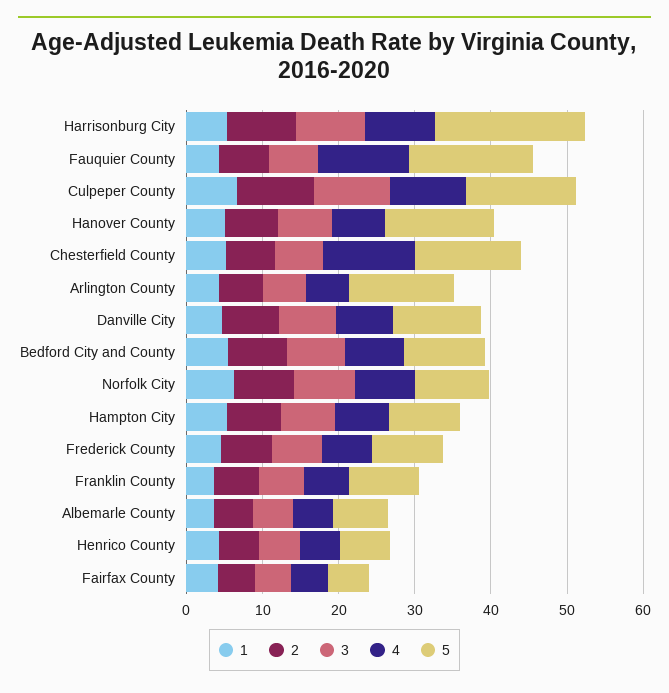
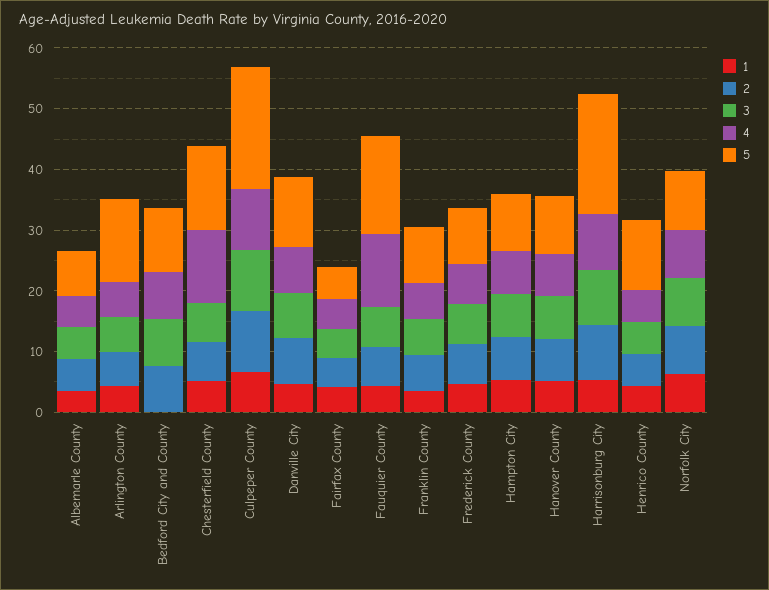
5, Culpeper County: 14 -> 20
5, Hanover County: 14 -> 10
1, Bedford City and County: 6 -> 0
5, Henrico County: 6 -> 12

